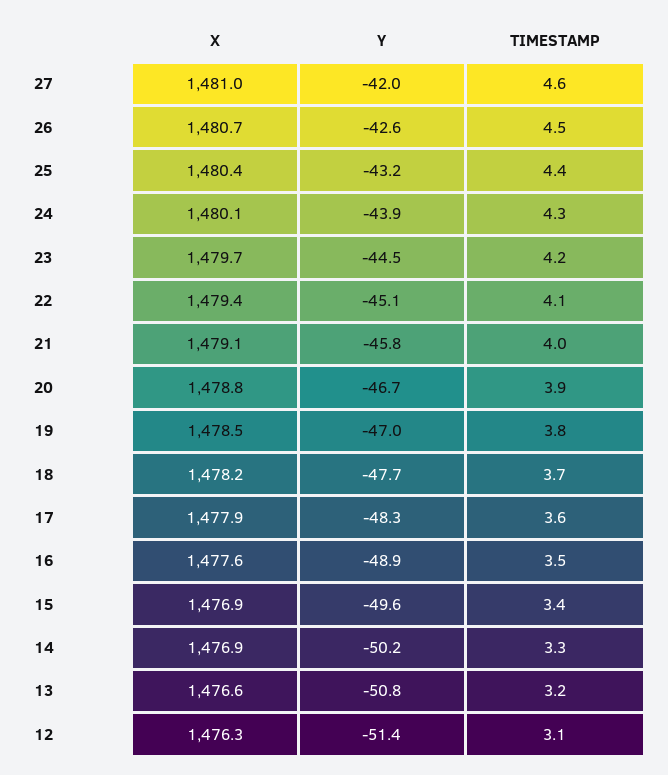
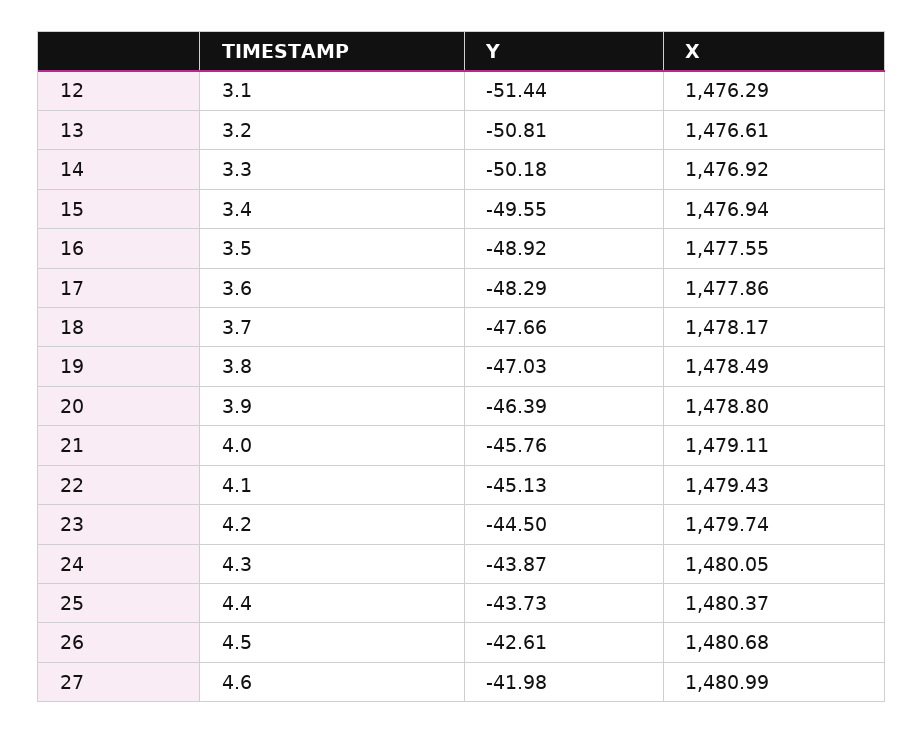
Y, 25: -43.2 -> -43.73
Y, 20: -46.7 -> -46.39

